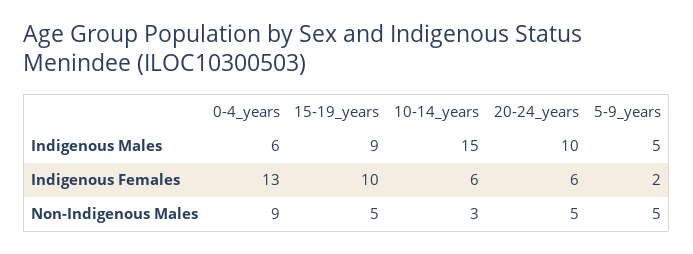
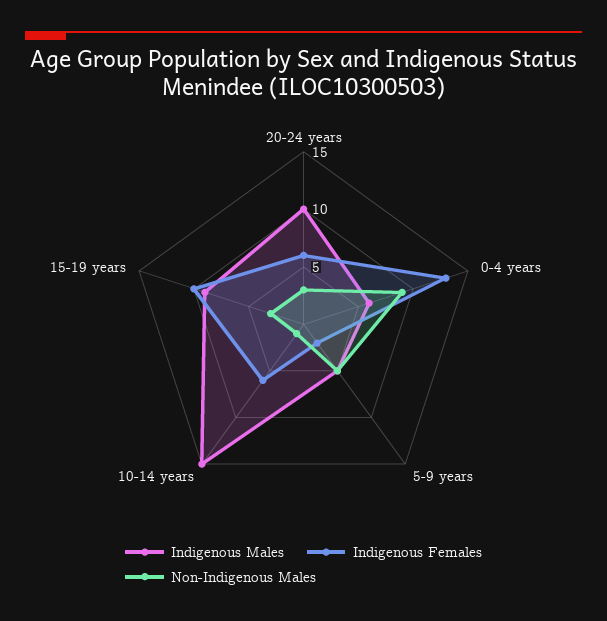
Non-Indigenous Males, 15-19_years: 5 -> 3
Non-Indigenous Males, 10-14_years: 3 -> 1
Non-Indigenous Males, 20-24_years: 5 -> 3

